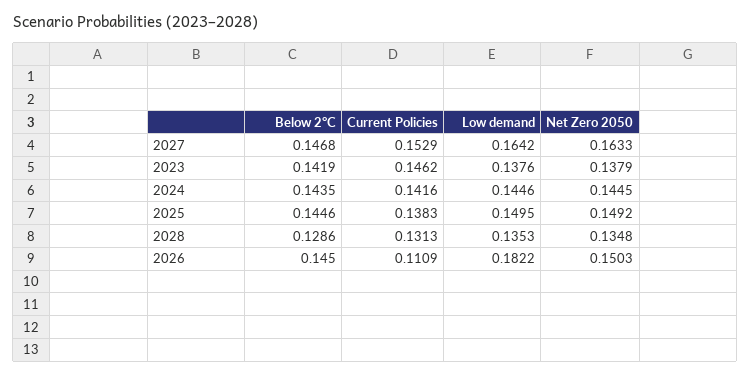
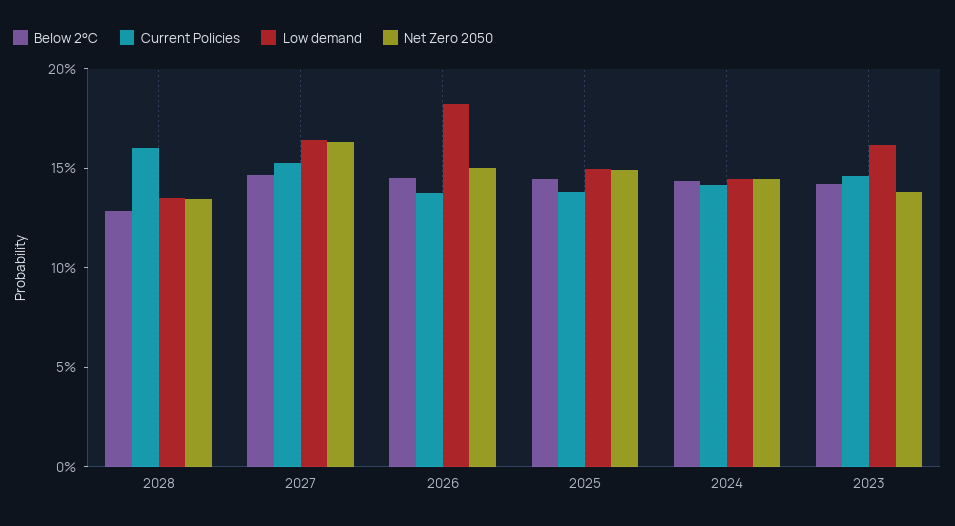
Low demand, 2023: 0.1376 -> 0.16
Current Policies, 2028: 0.1313 -> 0.16
Current Policies, 2026: 0.1109 -> 0.14

